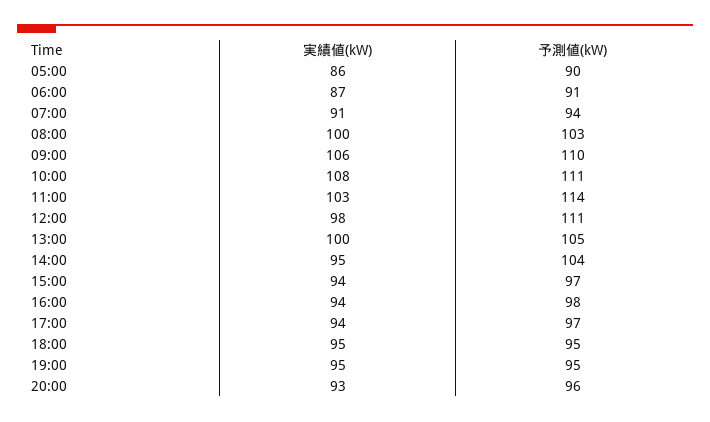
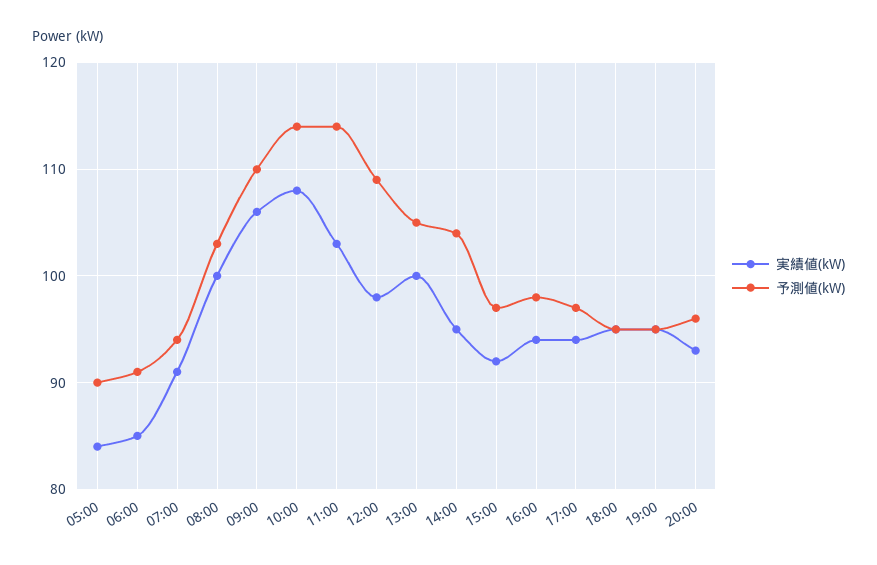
実績値(kW), 05:00: 86 -> 84
実績値(kW), 06:00: 87 -> 85
予測値(kW), 10:00: 111 -> 114
予測値(kW), 12:00: 111 -> 109
実績値(kW), 15:00: 94 -> 92

